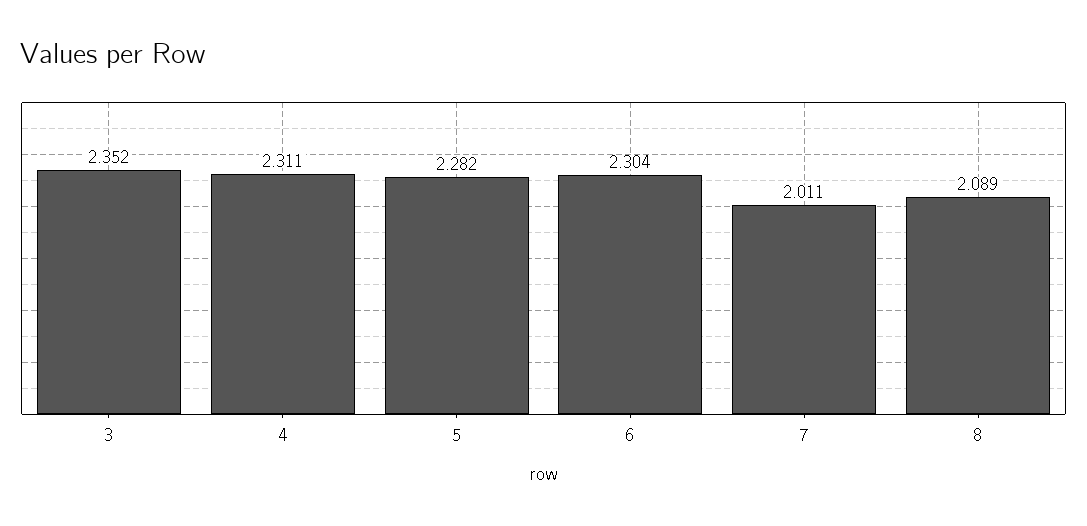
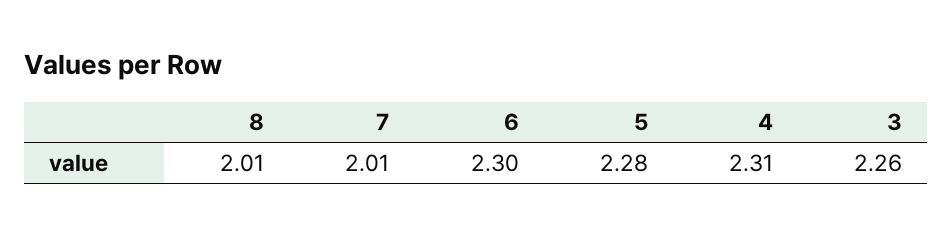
3: 2.352 -> 2.26
8: 2.089 -> 2.01

